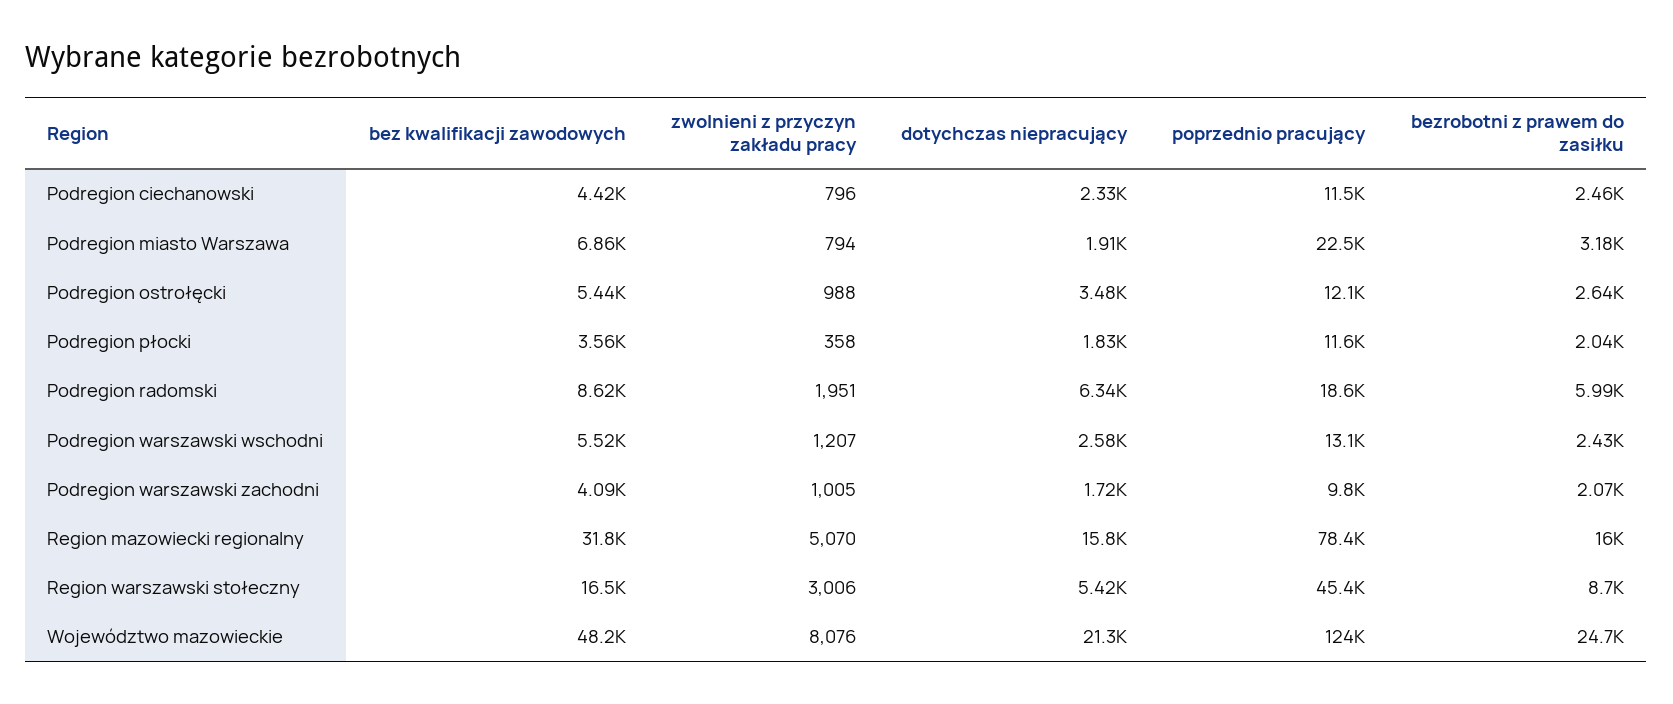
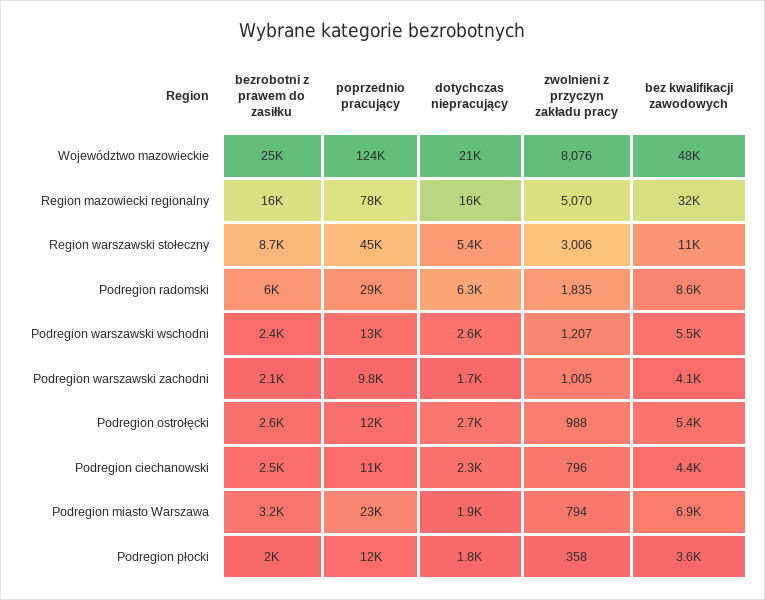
dotychczas niepracujący, Podregion ostrołęcki: 3480 -> 2700
zwolnieni z przyczyn zakładu pracy, Podregion radomski: 1951 -> 1835
poprzednio pracujący, Podregion radomski: 18600 -> 29000
bez kwalifikacji zawodowych, Region warszawski stołeczny: 16500 -> 11000

